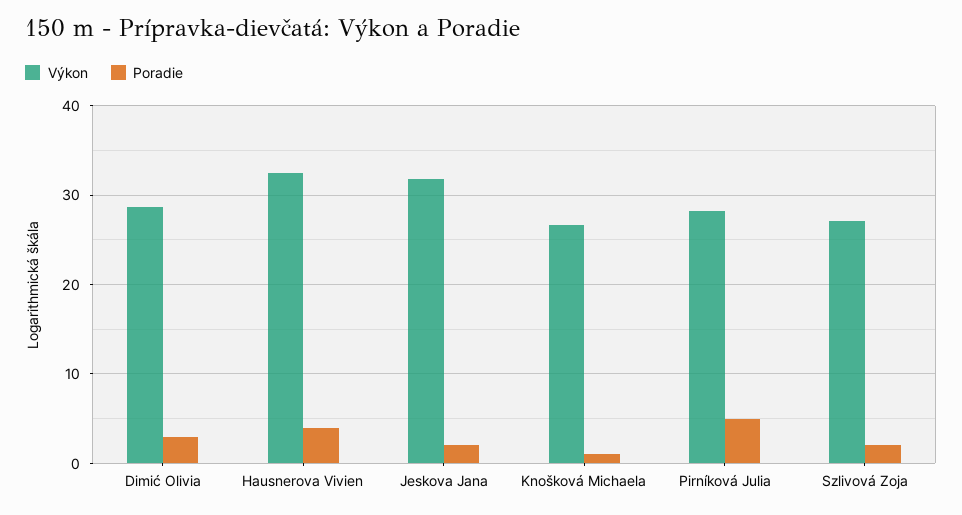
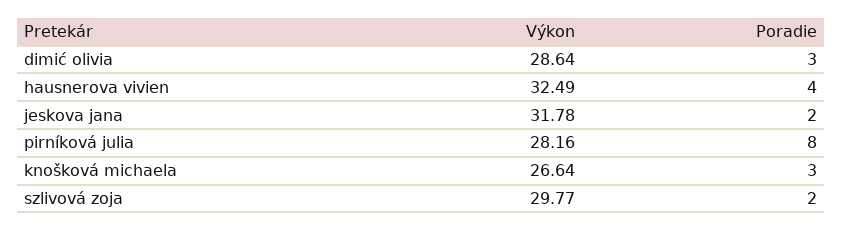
Poradie, Knošková Michaela: 1 -> 3
Poradie, Pirníková Julia: 5 -> 8
Výkon, Szlivová Zoja: 27 -> 29.77

